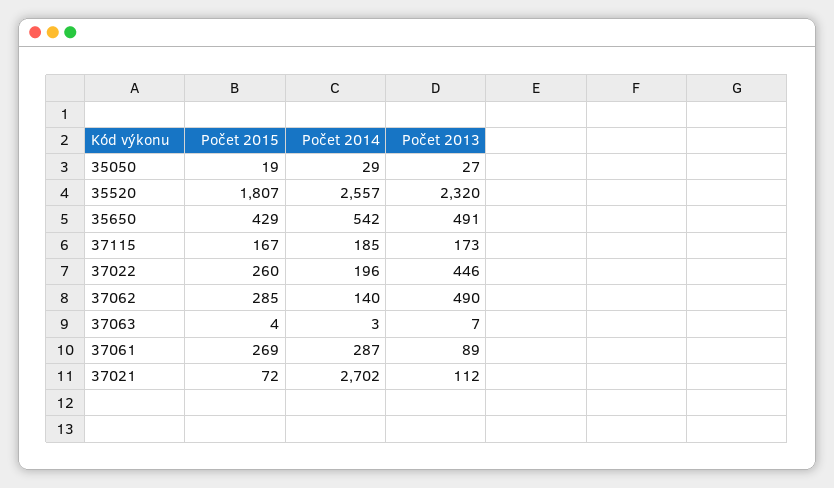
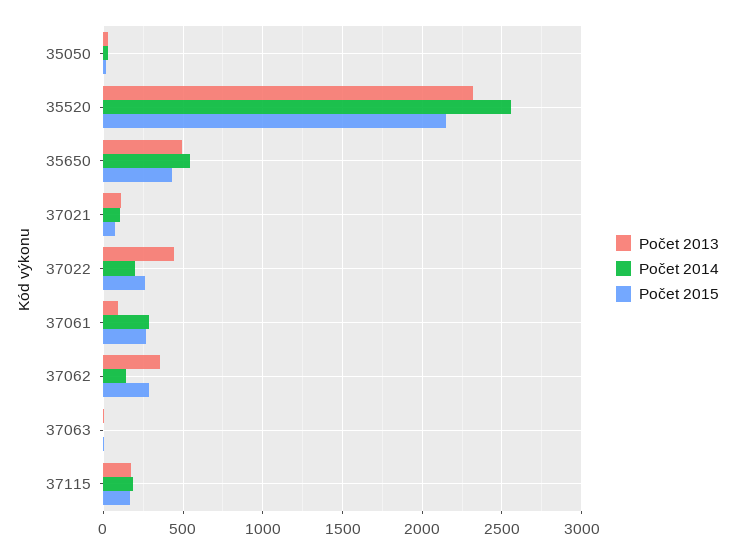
Počet 2015, 35520: 1807 -> 2150
Počet 2013, 37062: 490 -> 350
Počet 2014, 37021: 2702 -> 100

